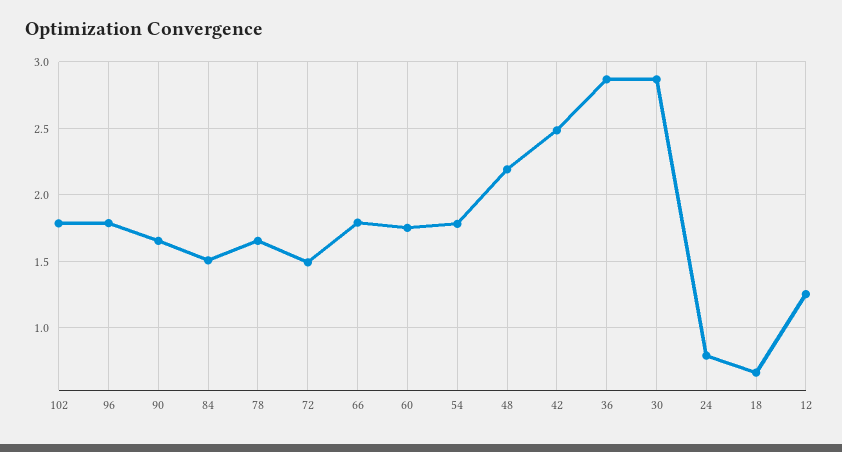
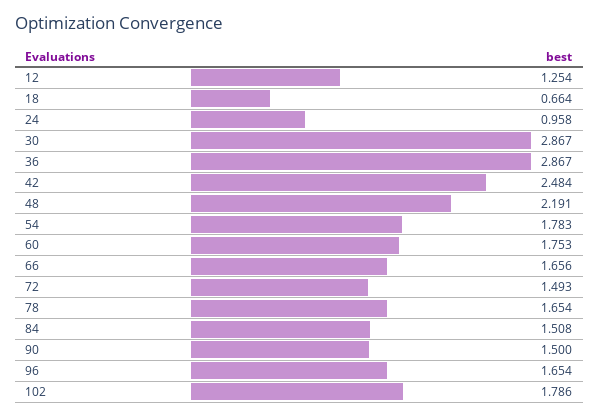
96: 1.8 -> 1.654
90: 1.65 -> 1.5
66: 1.8 -> 1.656
24: 0.8 -> 0.958

